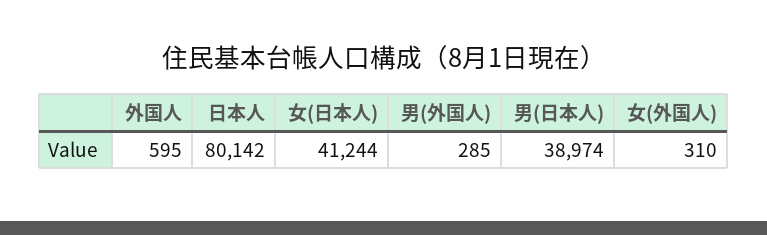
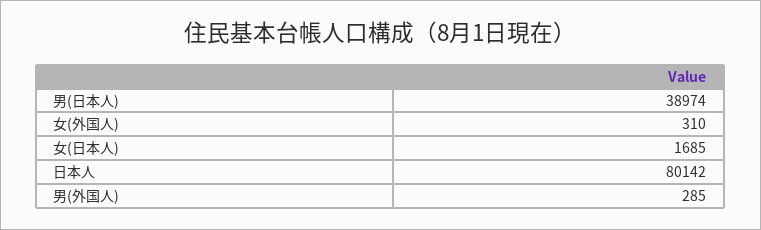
外国人: 595 -> none
女(日本人): 41244 -> 1685

